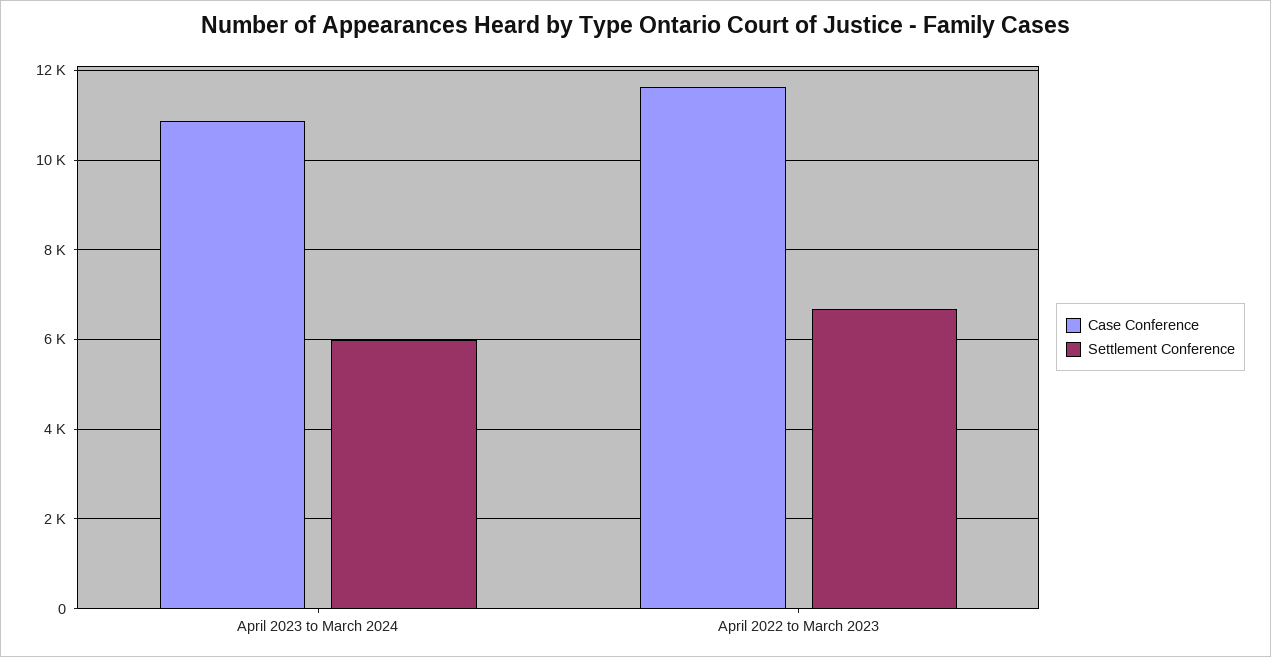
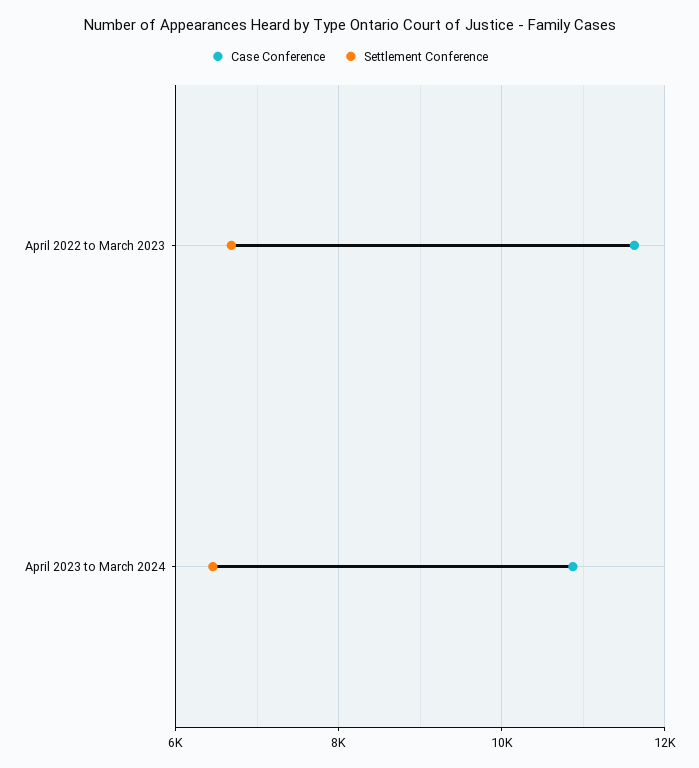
Settlement Conference, April 2023 to March 2024: 6000 -> 6400

